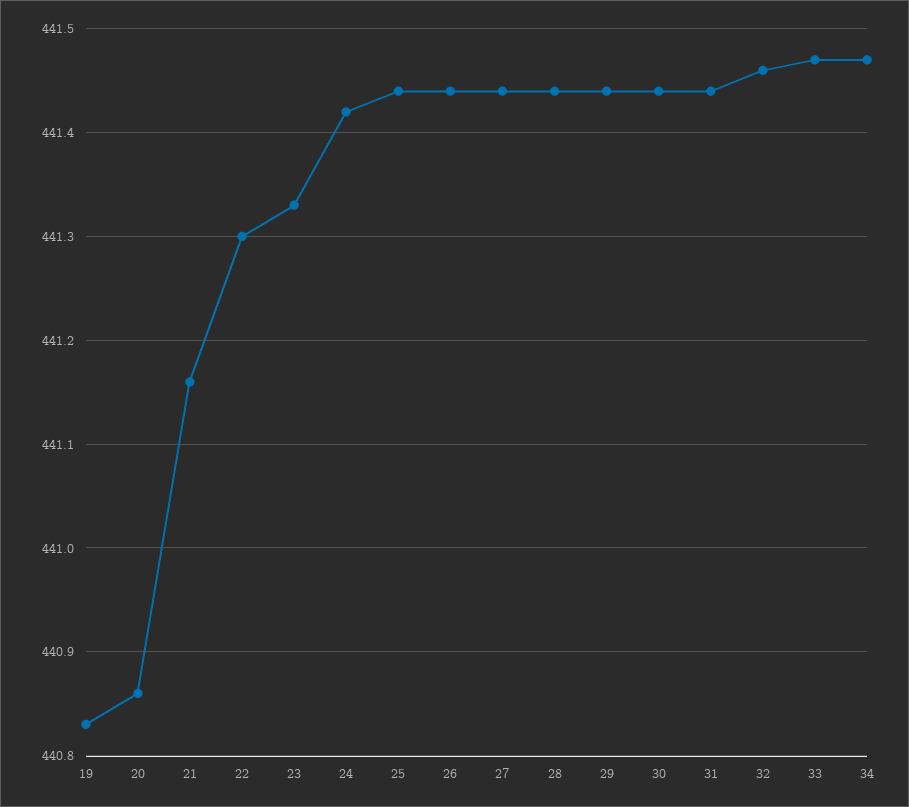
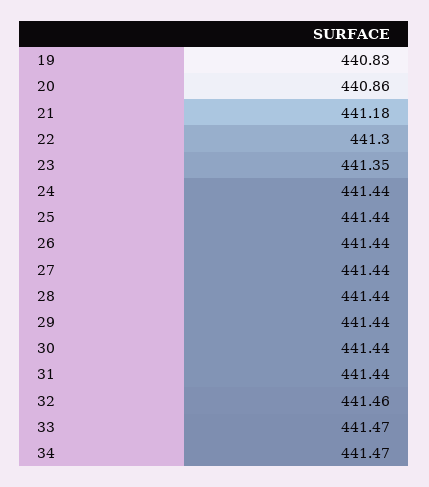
21: 441.16 -> 441.18
23: 441.33 -> 441.35
24: 441.42 -> 441.44

